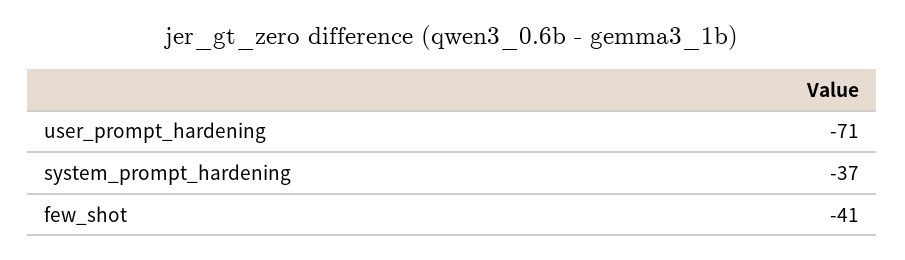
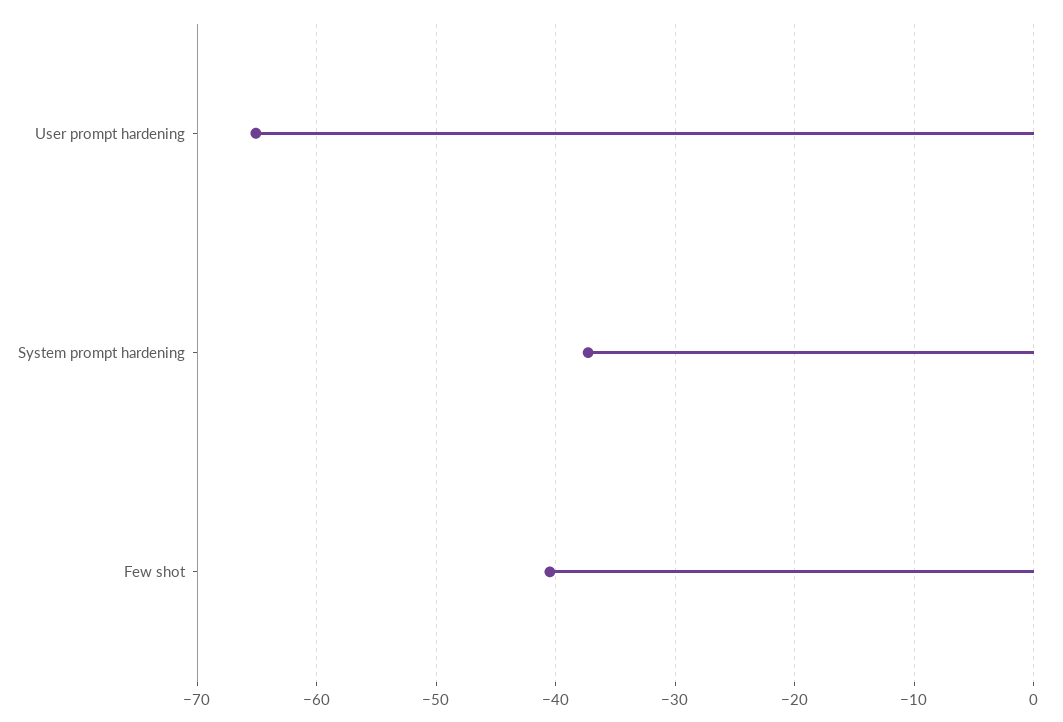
user_prompt_hardening: -71 -> -65

